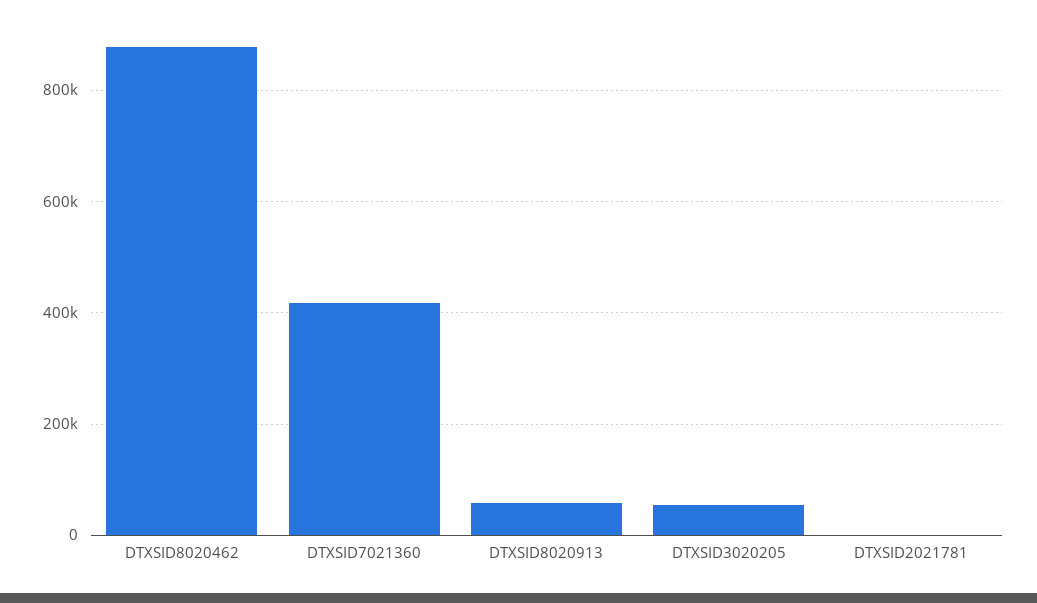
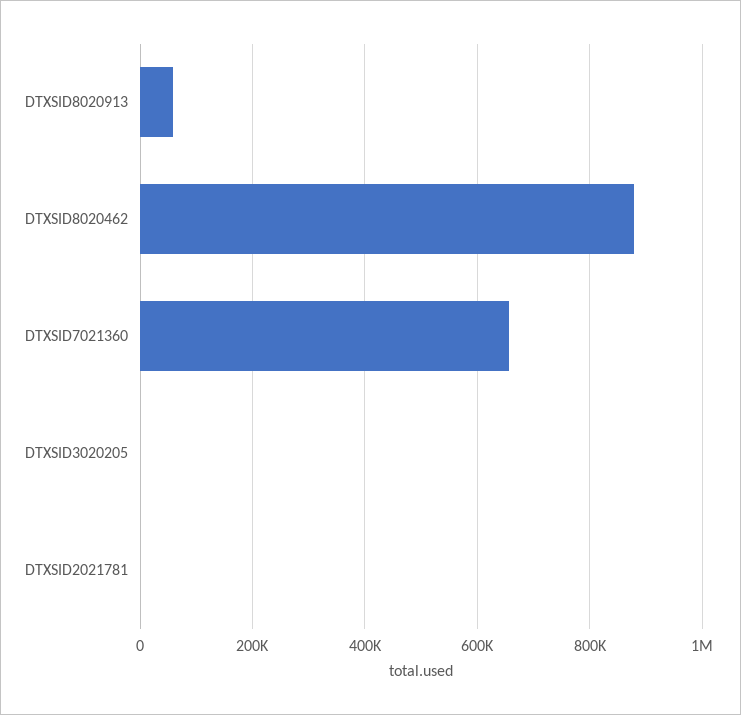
DTXSID7021360: 420000 -> 660000
DTXSID3020205: 60000 -> 0

